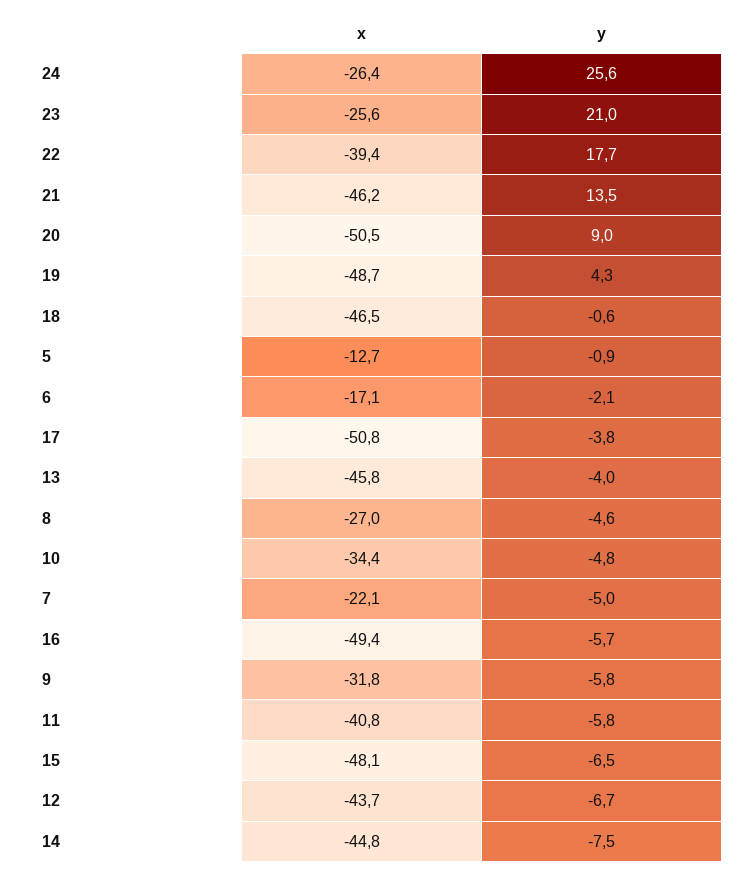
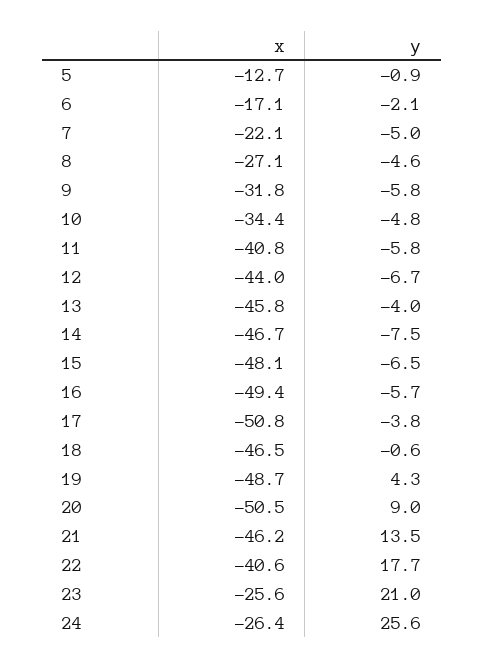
x, 22: -39.4 -> -40.6
x, 8: -27 -> -27.1
x, 12: -43.7 -> -44
x, 14: -44.8 -> -46.7

